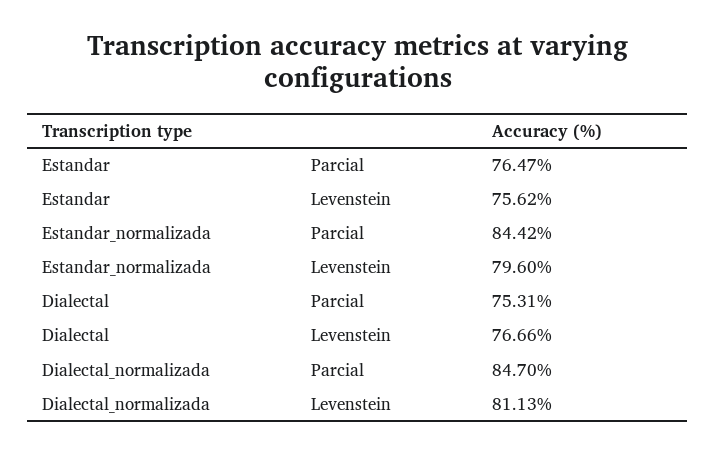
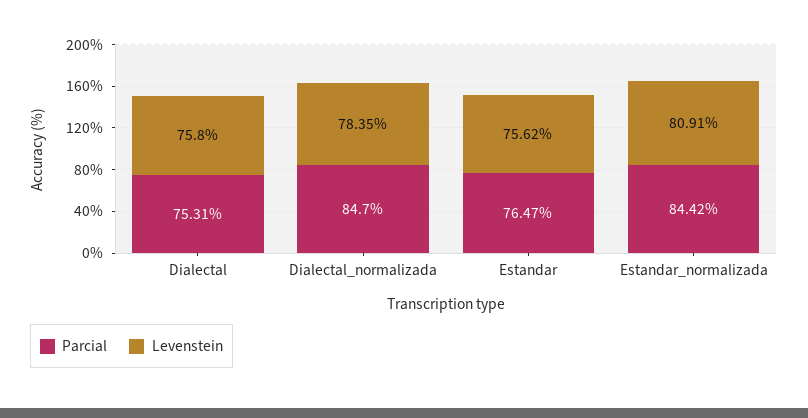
Levenstein, Estandar_normalizada: 79.6 -> 80.91
Levenstein, Dialectal: 76.66 -> 75.8
Levenstein, Dialectal_normalizada: 81.13 -> 78.35

